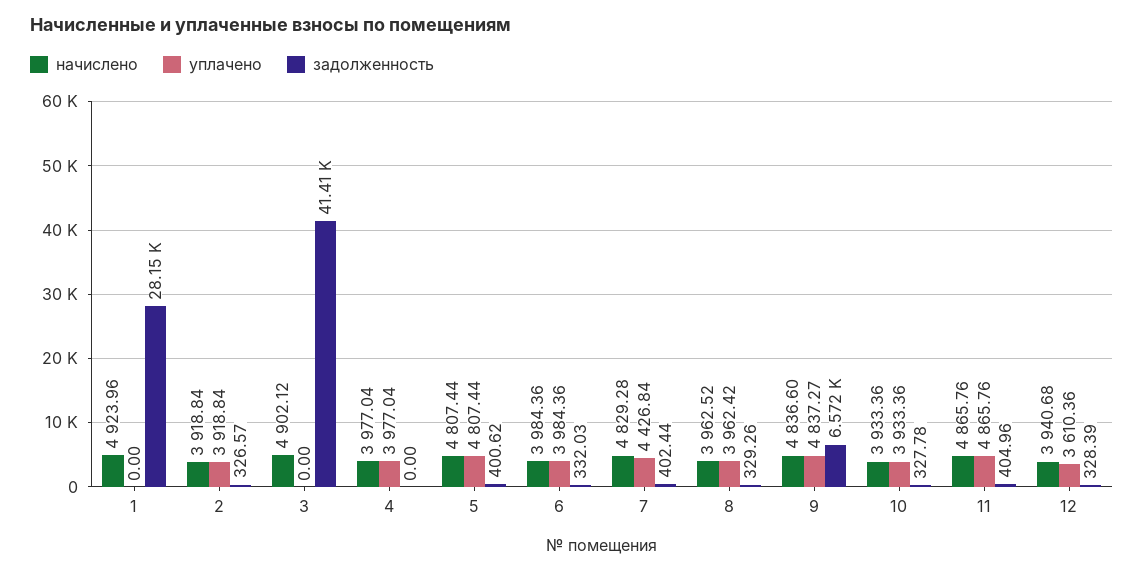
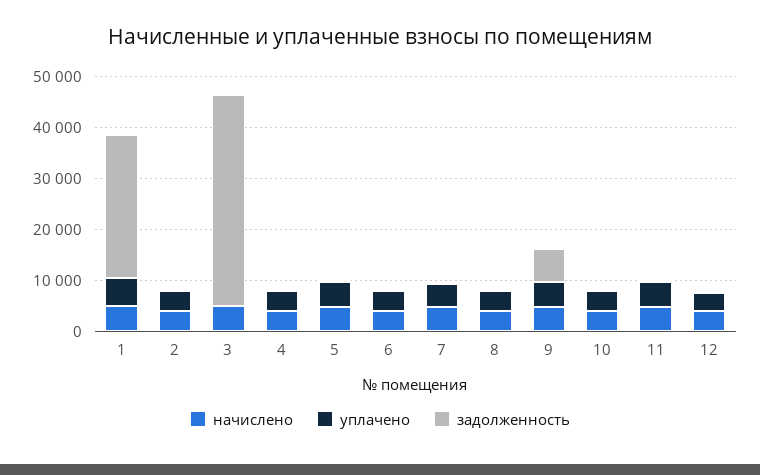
уплачено, 1: 0 -> 6000

